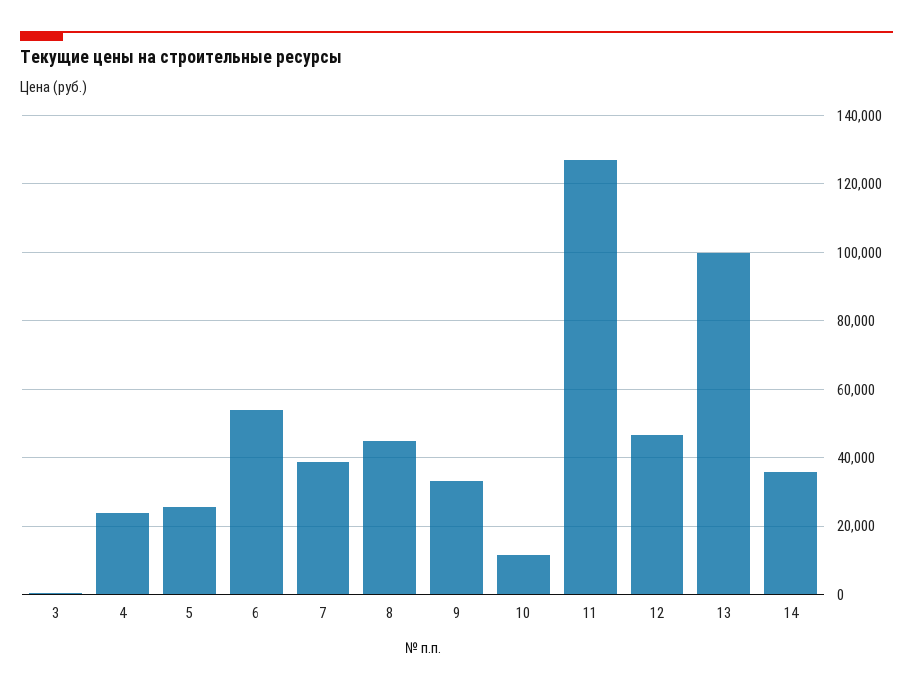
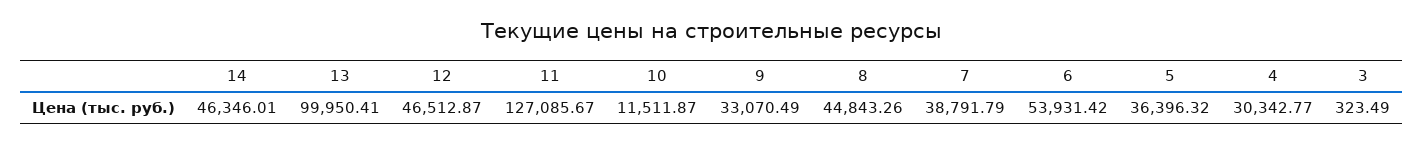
4: 24000 -> 30342.77
5: 26000 -> 36396.32
14: 36000 -> 46346.01

